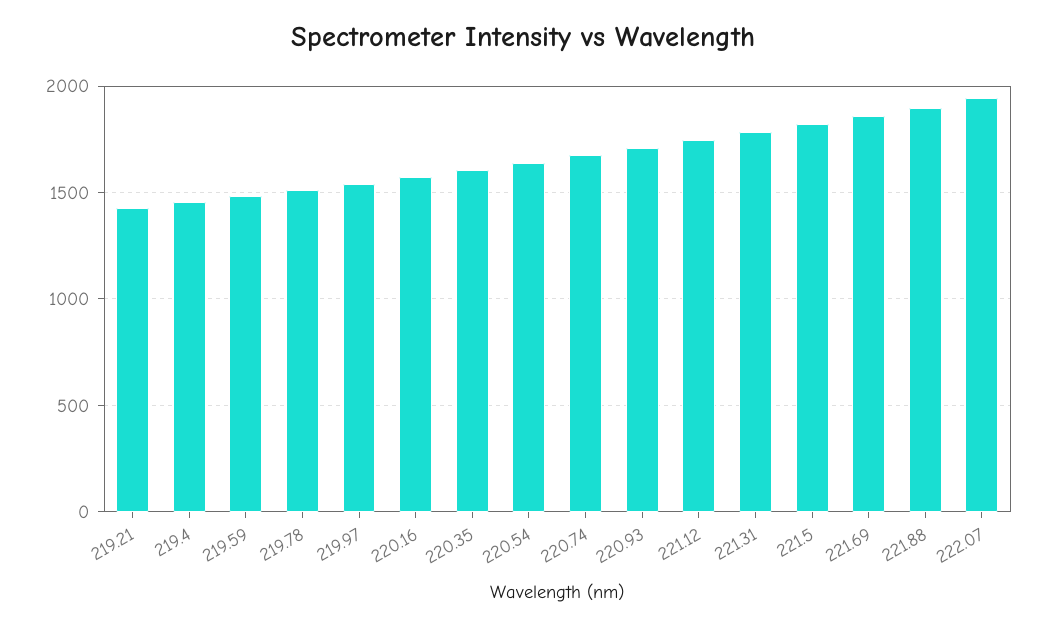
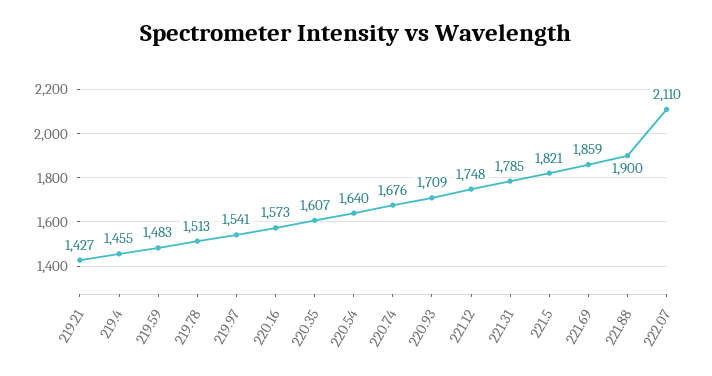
222.07: 1950 -> 2110

